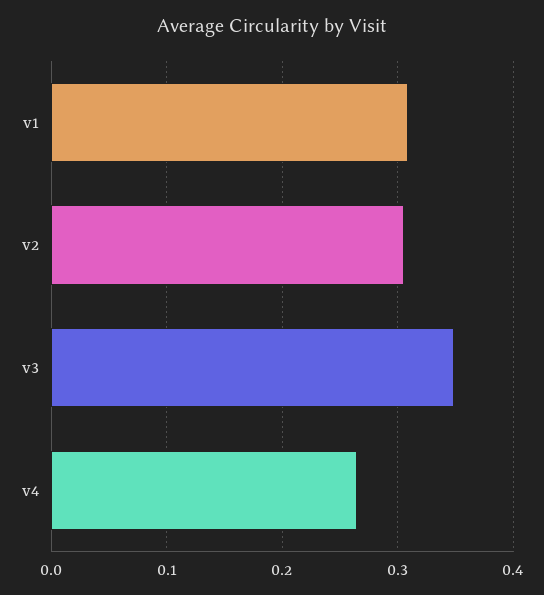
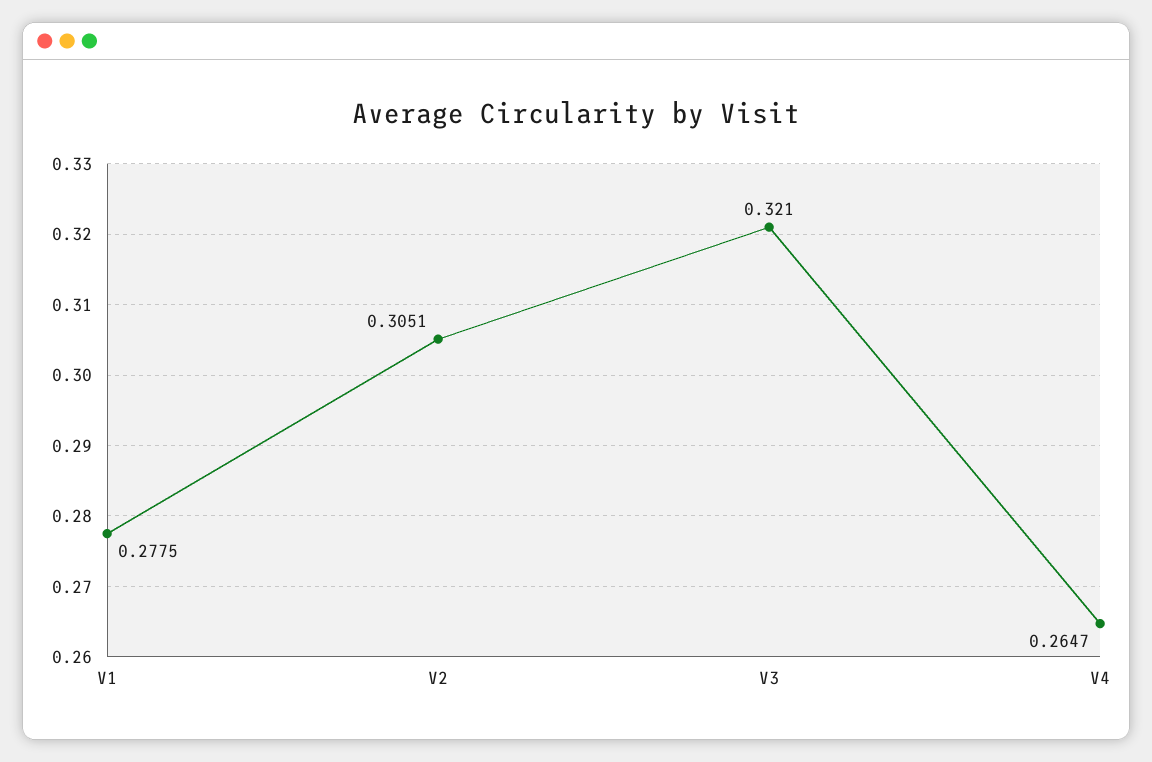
v1: 0.31 -> 0.2775
v3: 0.35 -> 0.321

